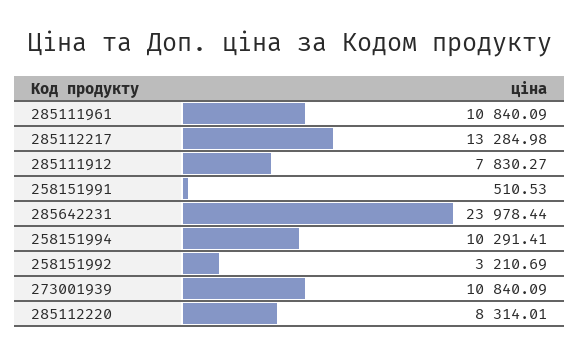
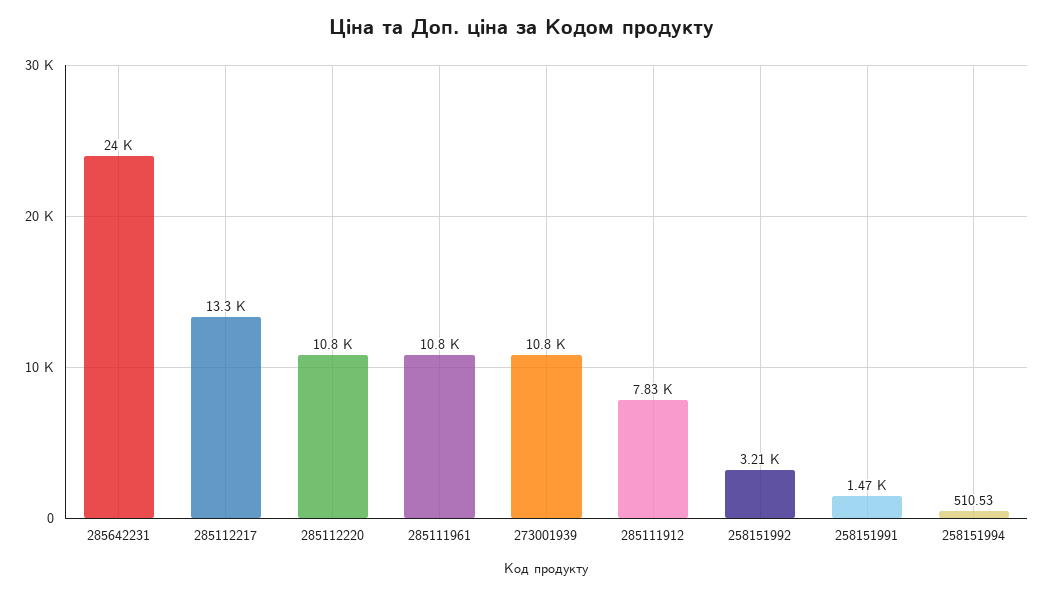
258151991: 510.53 -> 1470
258151994: 10291.41 -> 510.53
285112220: 8314.01 -> 10800

